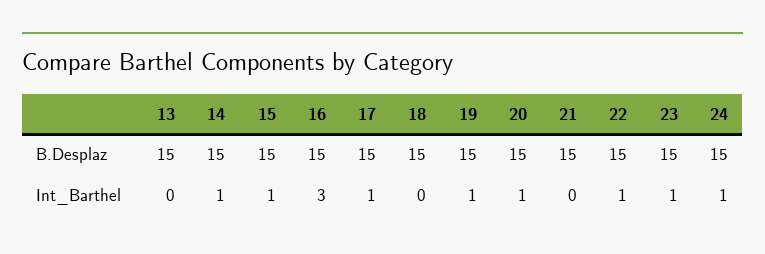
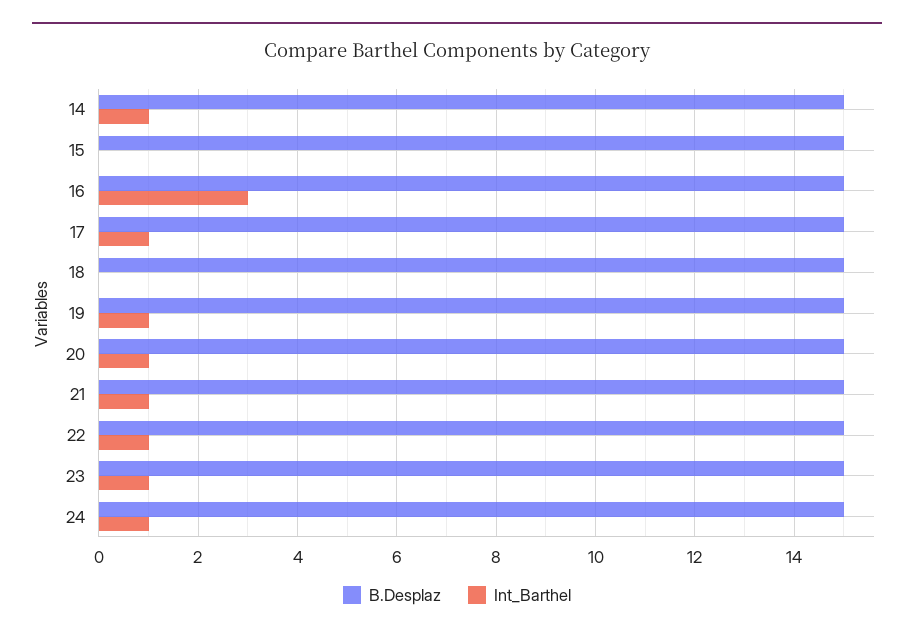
B.Desplaz, 13: 15 -> none
Int_Barthel, 13: 0 -> none
Int_Barthel, 15: 1 -> 0
Int_Barthel, 21: 0 -> 1

